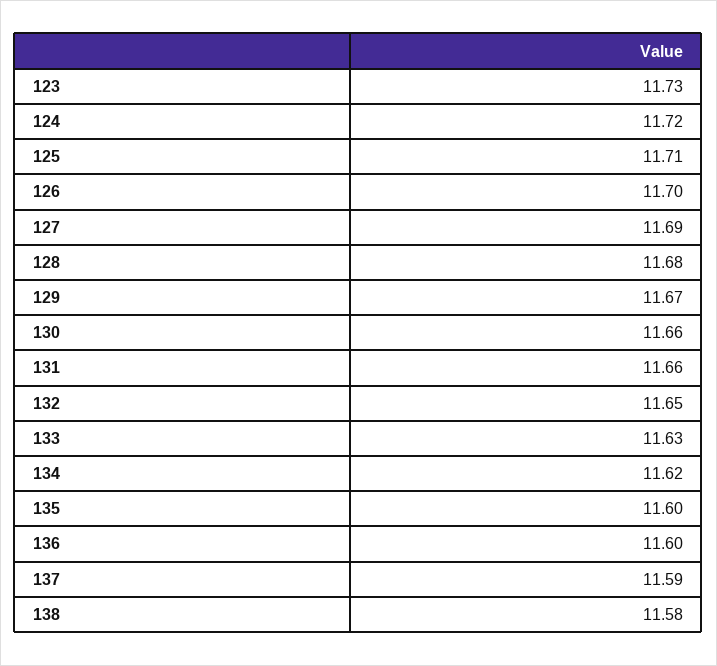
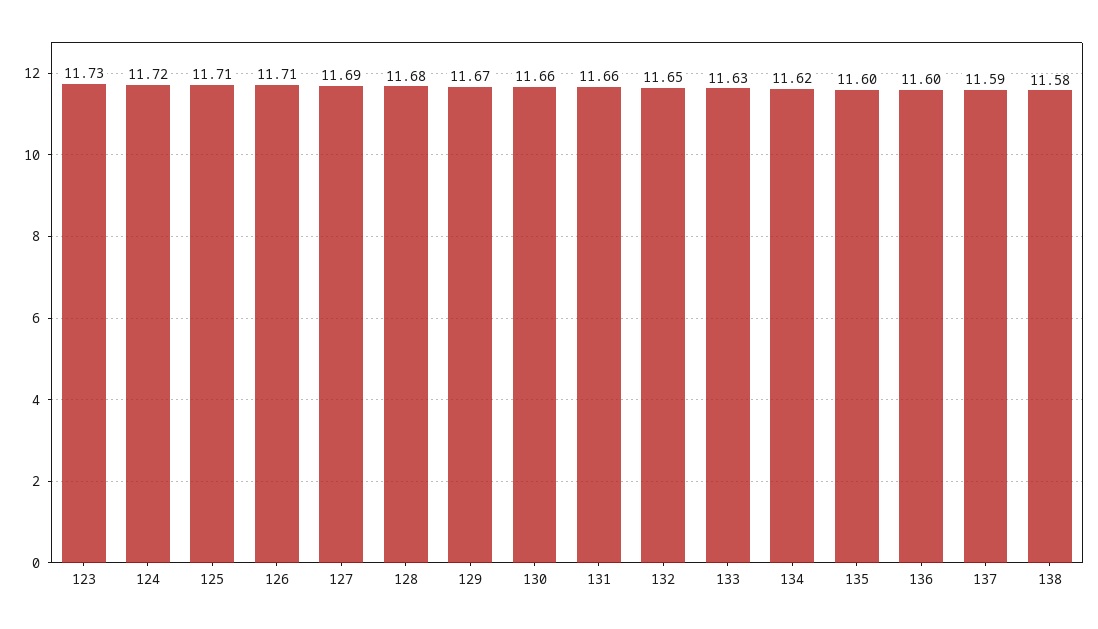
126: 11.7 -> 11.71

